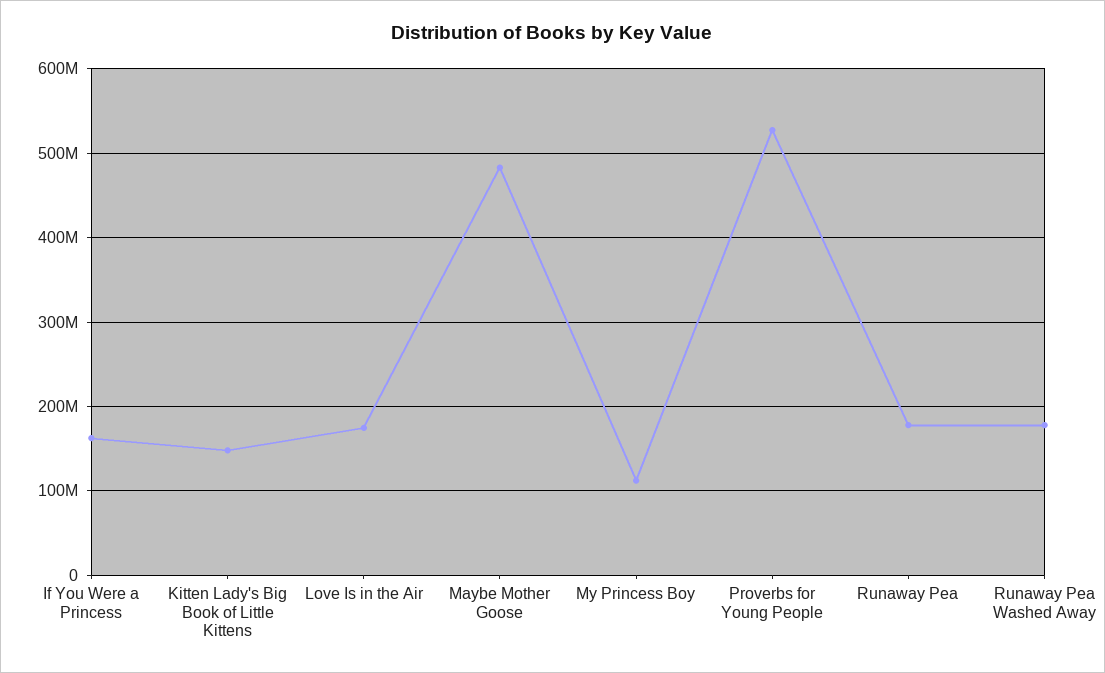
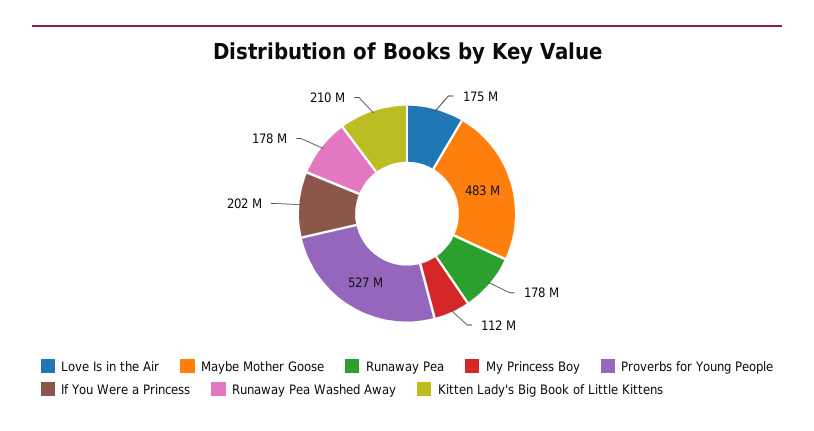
If You Were a Princess: 160000000 -> 202000000
Kitten Lady's Big Book of Little Kittens: 150000000 -> 210000000

